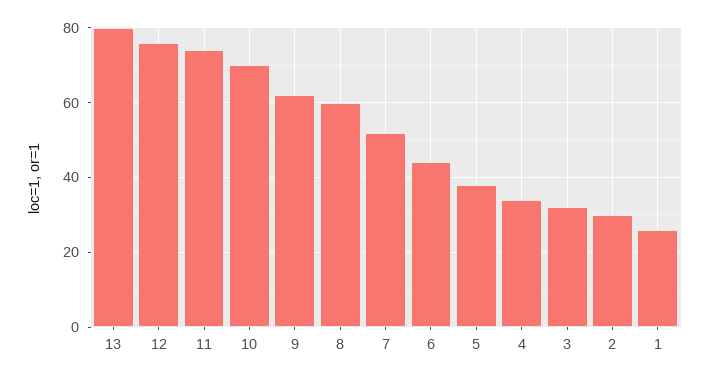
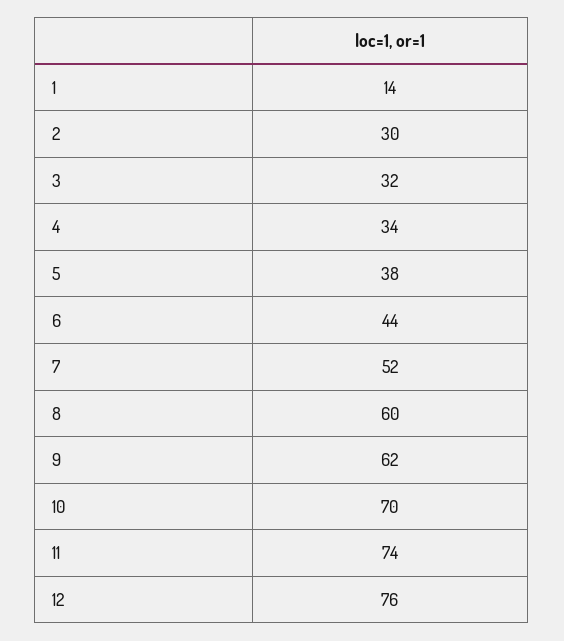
13: 80 -> none
1: 25 -> 14

